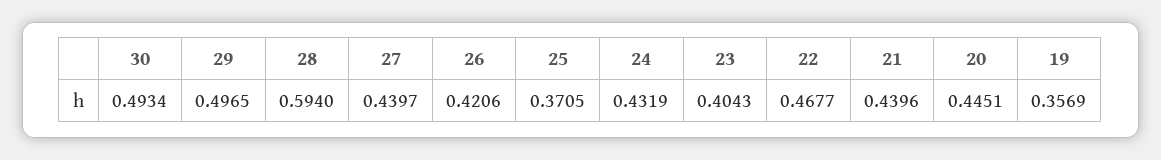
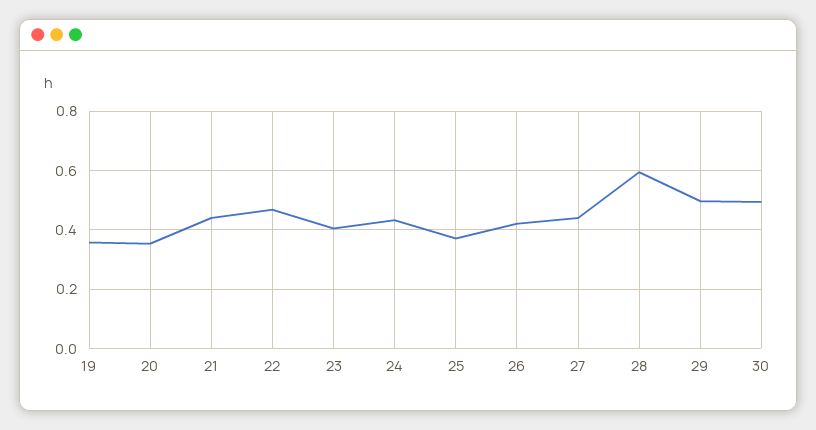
20: 0.4451 -> 0.35

